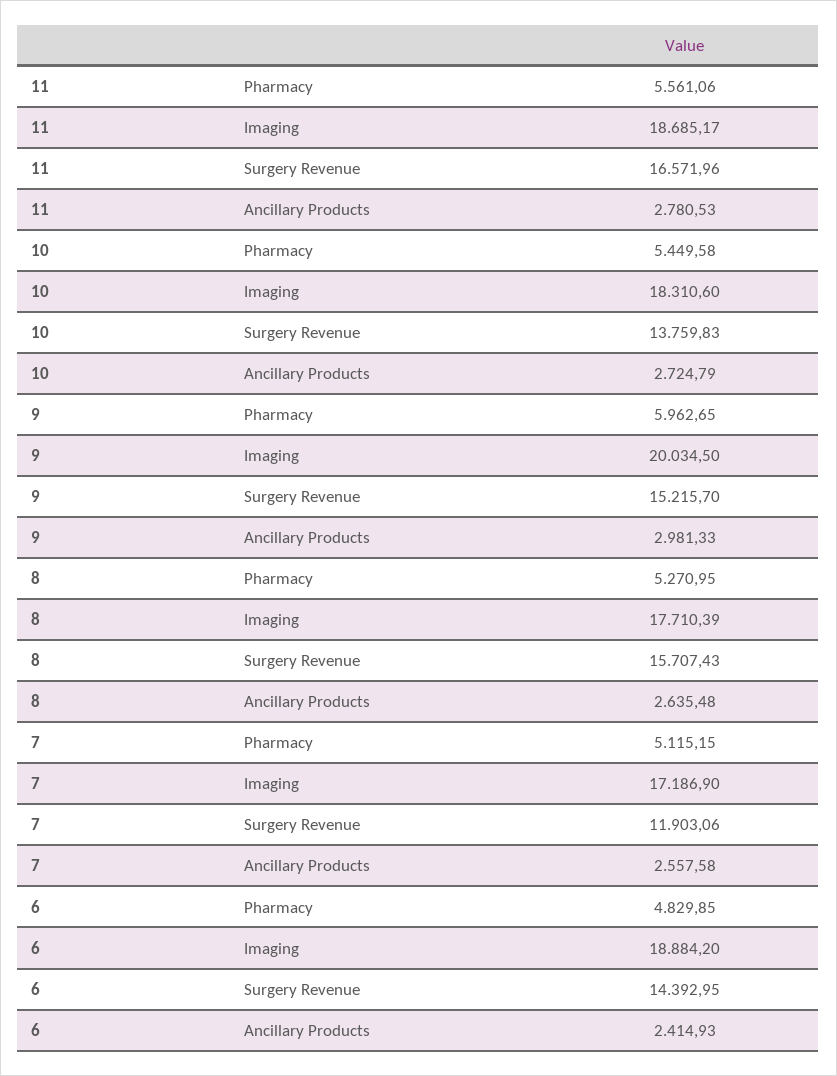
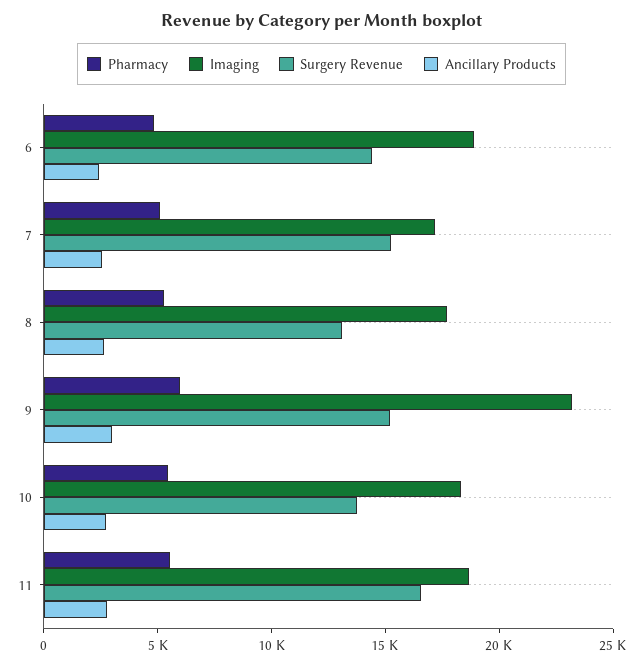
Imaging, 9: 20034.5 -> 23000
Surgery Revenue, 8: 15707.43 -> 13000
Surgery Revenue, 7: 11903.06 -> 15000

